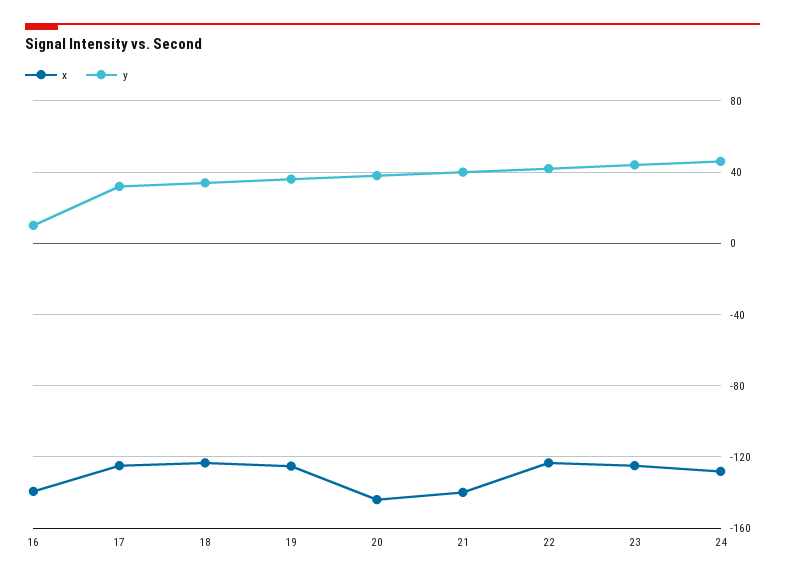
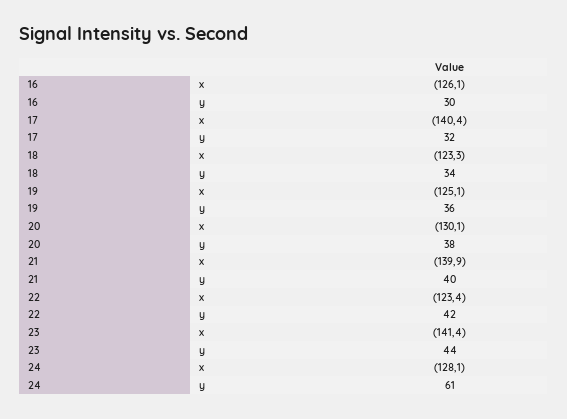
x, 16: -140 -> -126.1
y, 16: 10 -> 30
x, 17: -125 -> -140.4
x, 20: -145 -> -130.1
x, 23: -125 -> -141.4
y, 24: 45 -> 61

